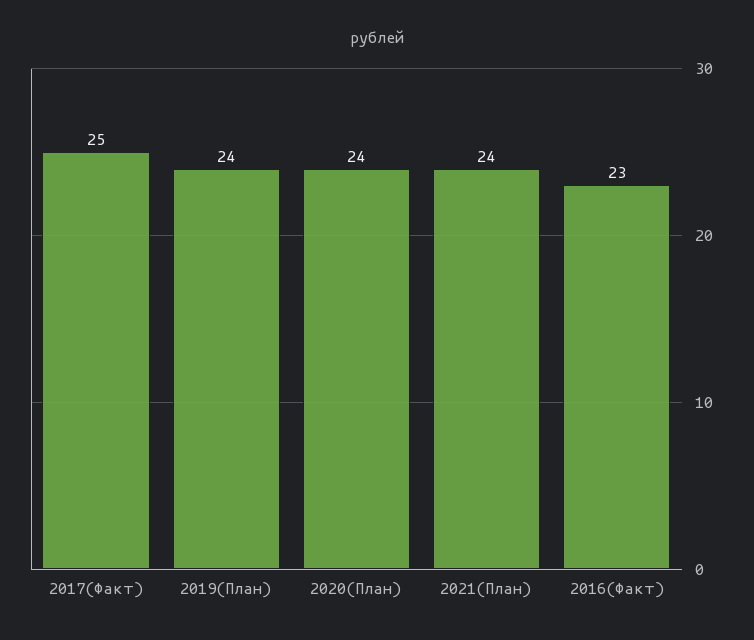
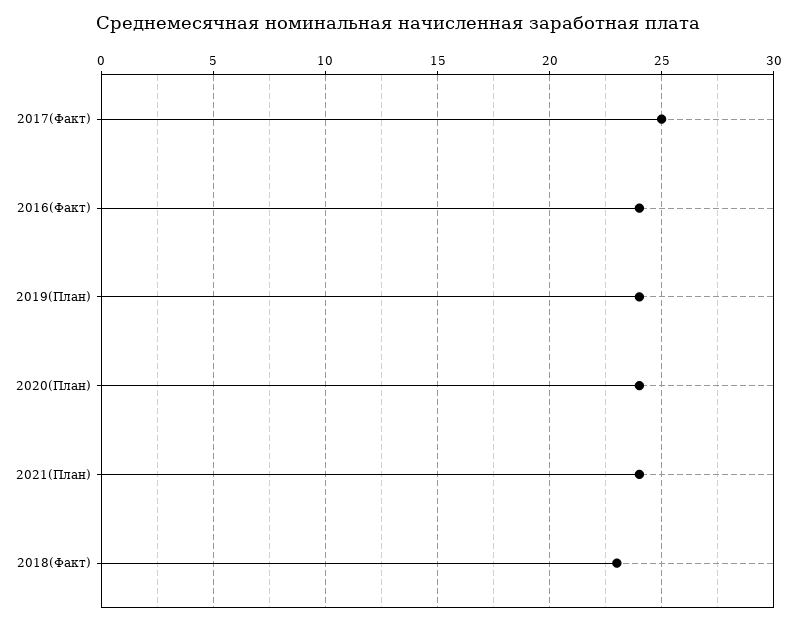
2016(Факт): 23 -> 24
2018(Факт): none -> 23

